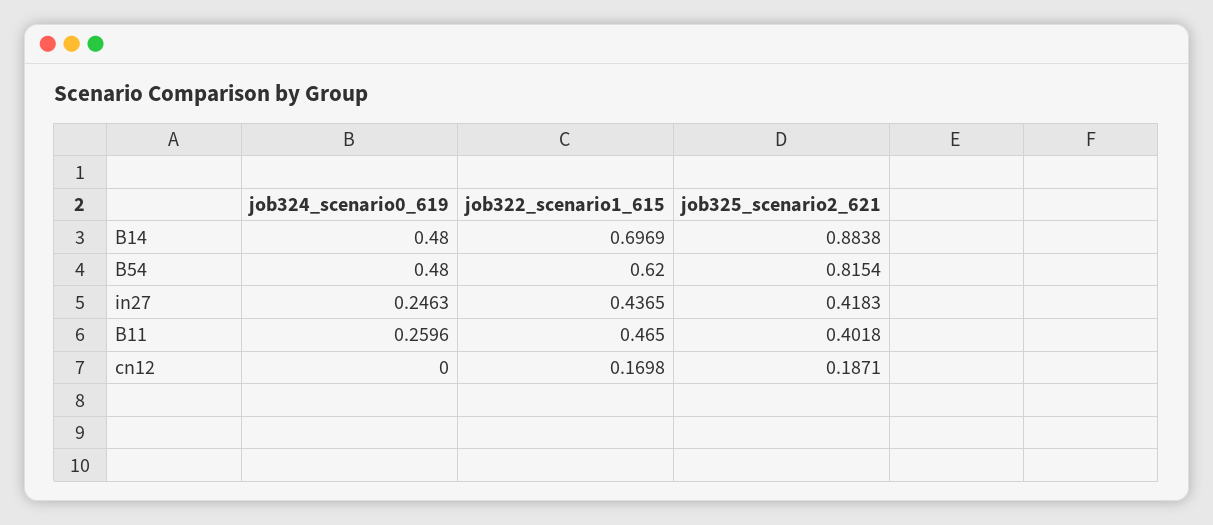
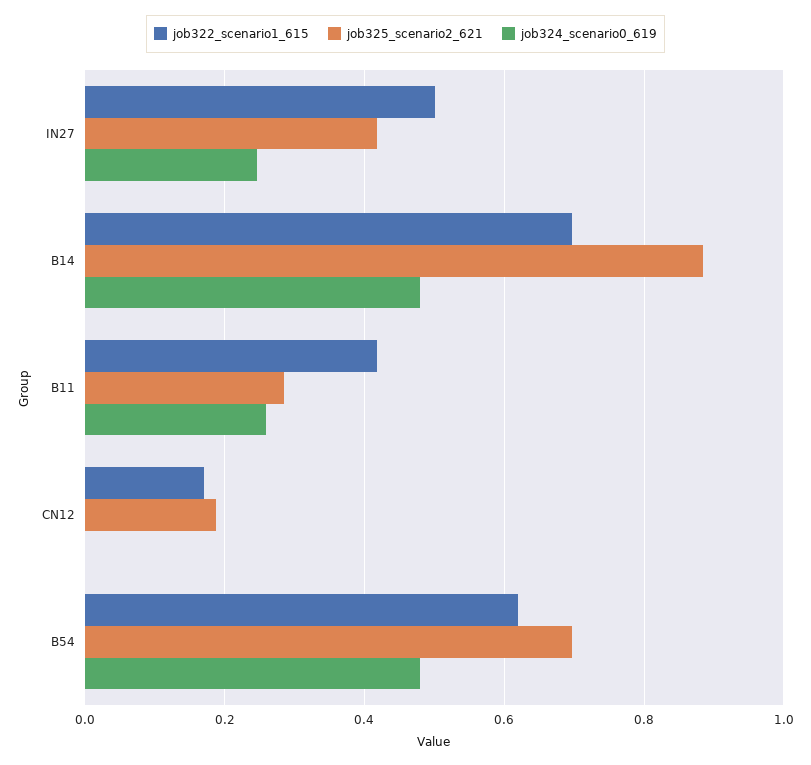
job325_scenario2_621, B54: 0.8154 -> 0.7
job322_scenario1_615, in27: 0.4365 -> 0.5
job322_scenario1_615, B11: 0.465 -> 0.42
job325_scenario2_621, B11: 0.4018 -> 0.28

